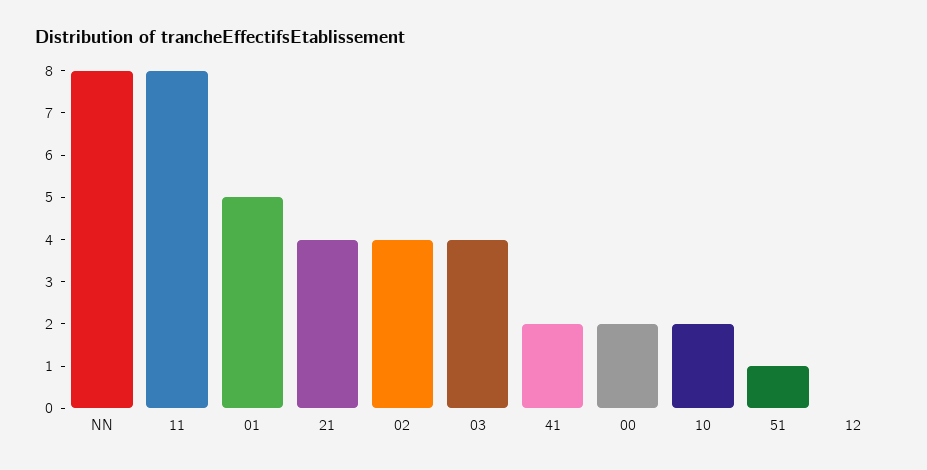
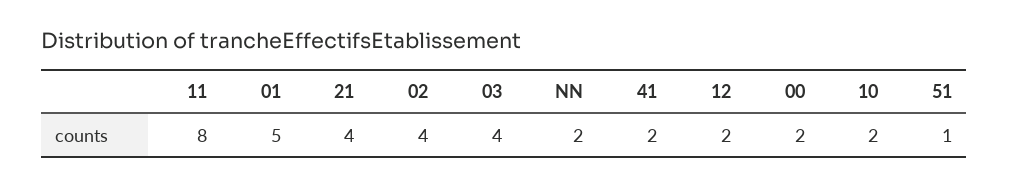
NN: 8 -> 2
12: 0 -> 2

